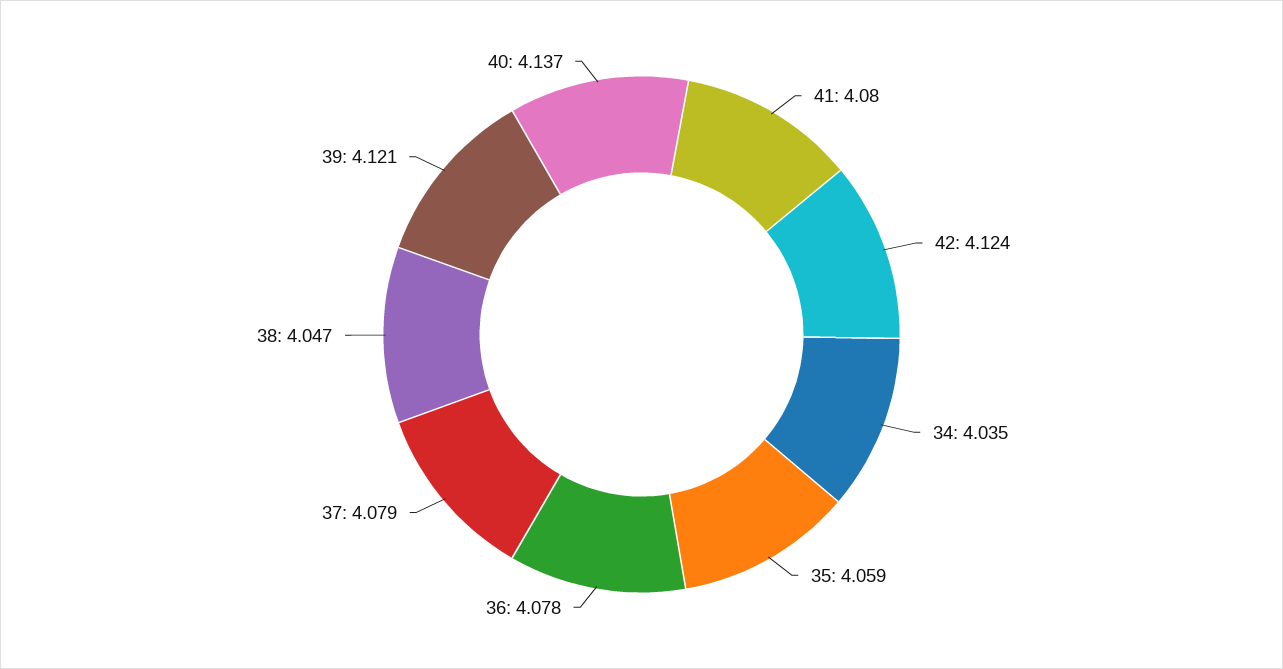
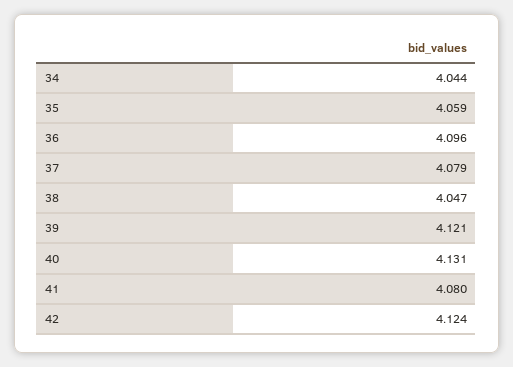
34: 4.035 -> 4.044
36: 4.078 -> 4.096
40: 4.137 -> 4.131

